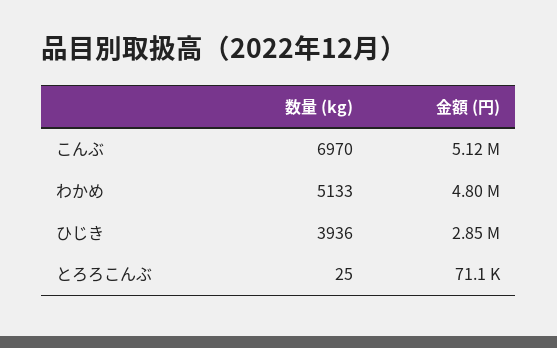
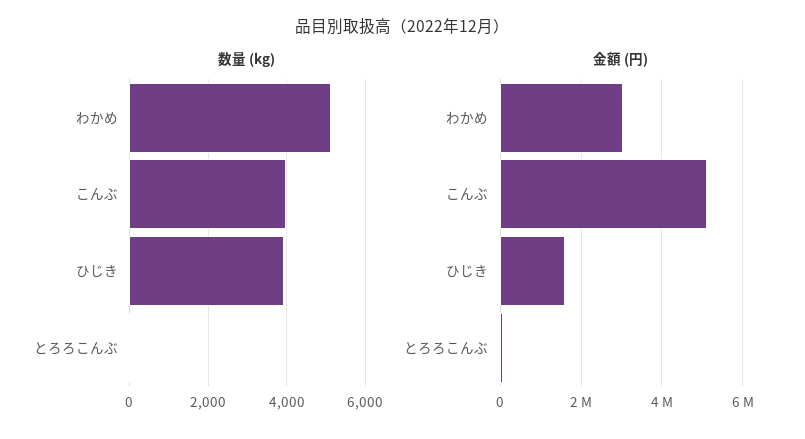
数量 (kg), こんぶ: 6970 -> 4000
金額 (円), わかめ: 4800000 -> 3000000
金額 (円), ひじき: 2850000 -> 1600000

